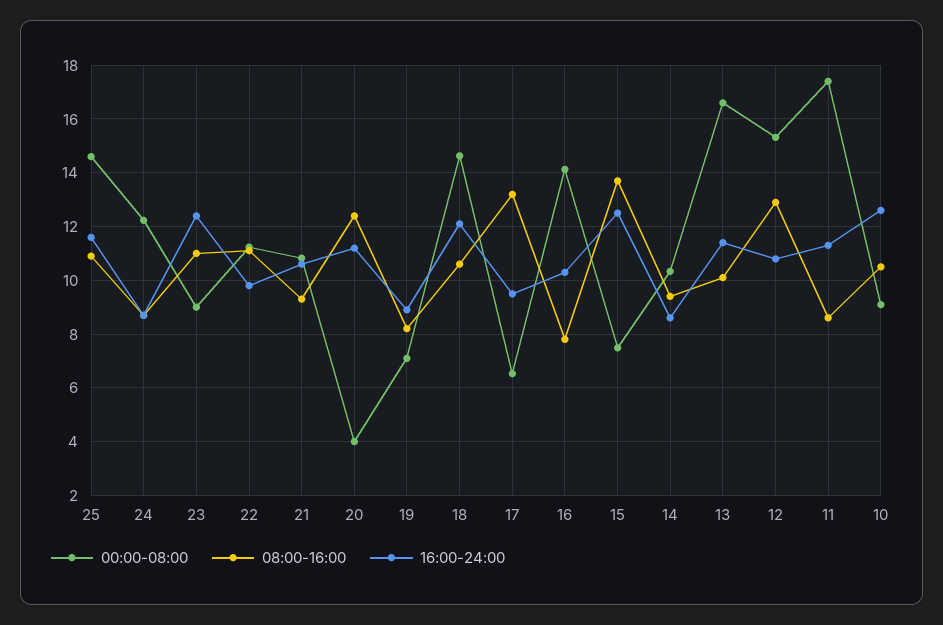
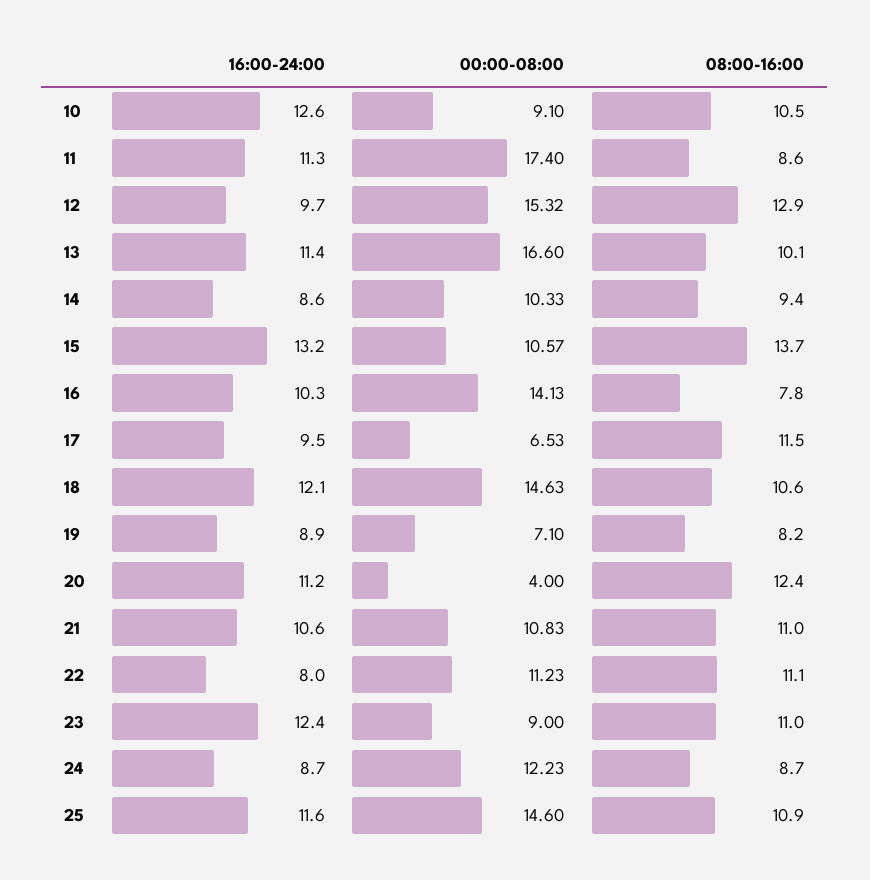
16:00-24:00, 22: 9.75 -> 8
08:00-16:00, 21: 9.25 -> 11
08:00-16:00, 17: 13.25 -> 11.5
00:00-08:00, 15: 7.5 -> 10.57
16:00-24:00, 15: 12.5 -> 13.2
16:00-24:00, 12: 10.75 -> 9.7

